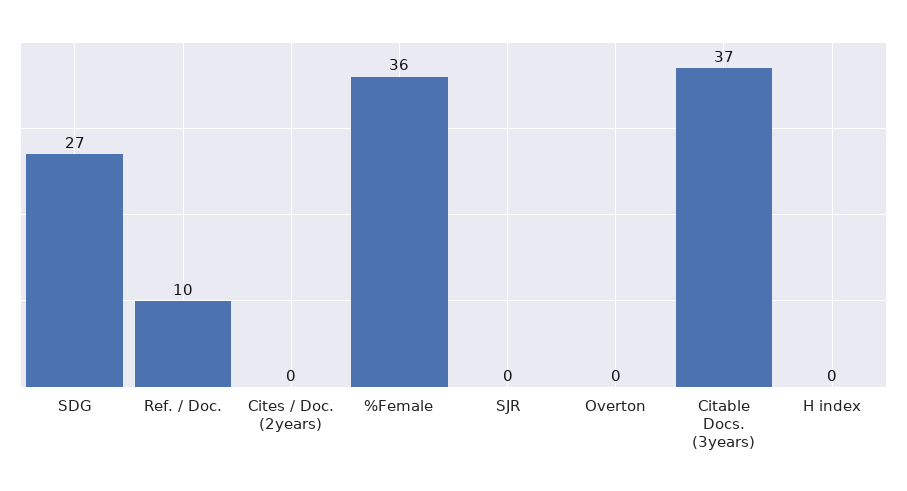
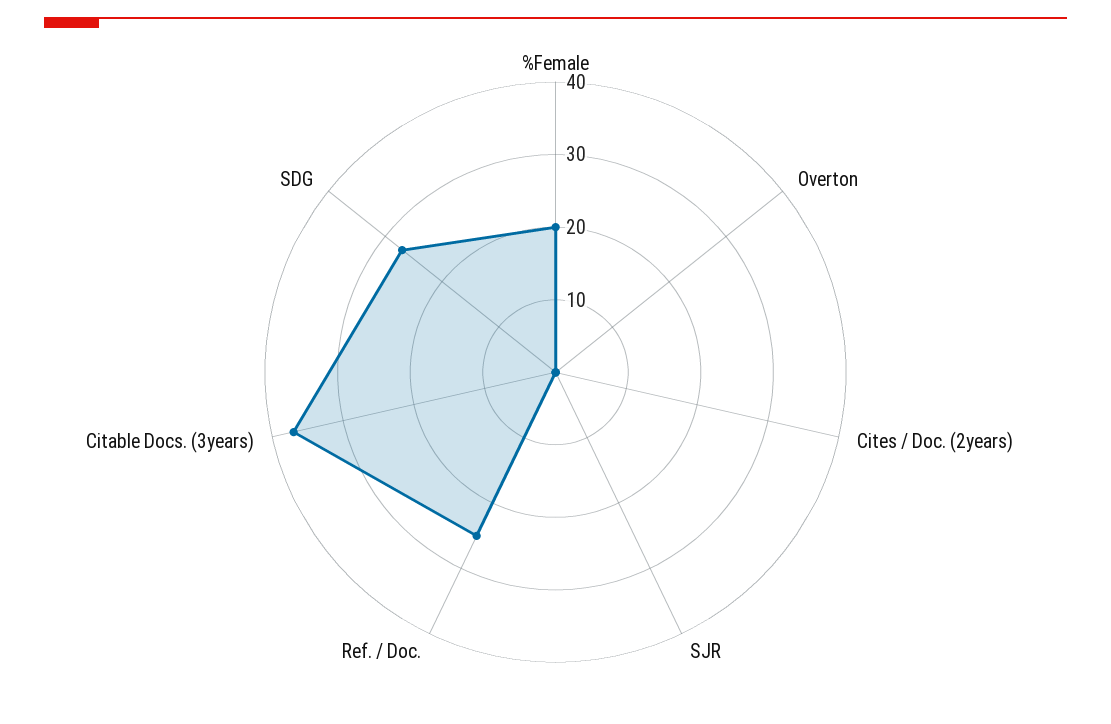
Ref. / Doc.: 10 -> 25
%Female: 36 -> 20
H index: 0 -> none

